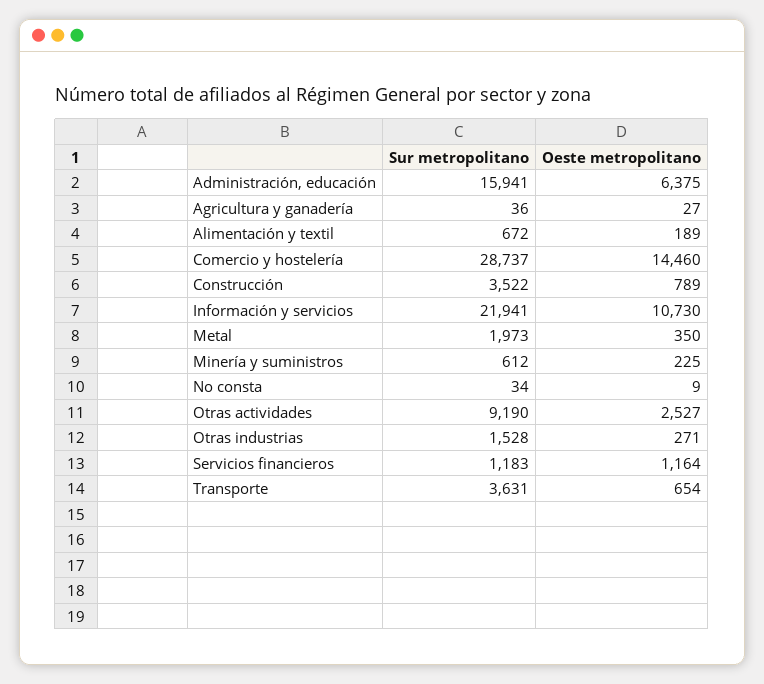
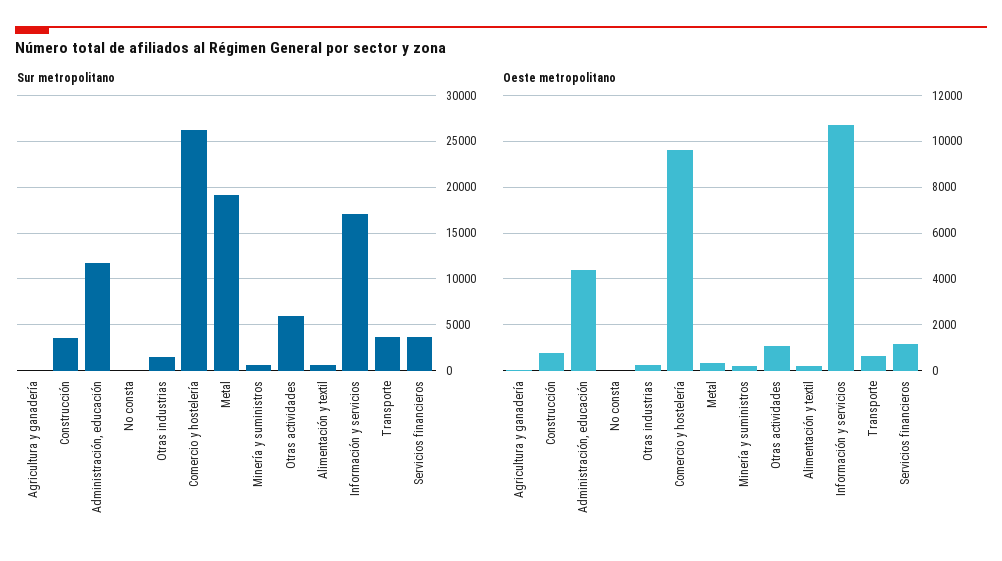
Sur metropolitano, Administración, educación: 15941 -> 12000
Oeste metropolitano, Administración, educación: 6375 -> 4500
Sur metropolitano, Comercio y hostelería: 28737 -> 26000
Oeste metropolitano, Comercio y hostelería: 14460 -> 9500
Sur metropolitano, Información y servicios: 21941 -> 17000
Sur metropolitano, Metal: 1973 -> 19000
Sur metropolitano, Otras actividades: 9190 -> 6000
Oeste metropolitano, Otras actividades: 2527 -> 1000
Sur metropolitano, Servicios financieros: 1183 -> 4000

